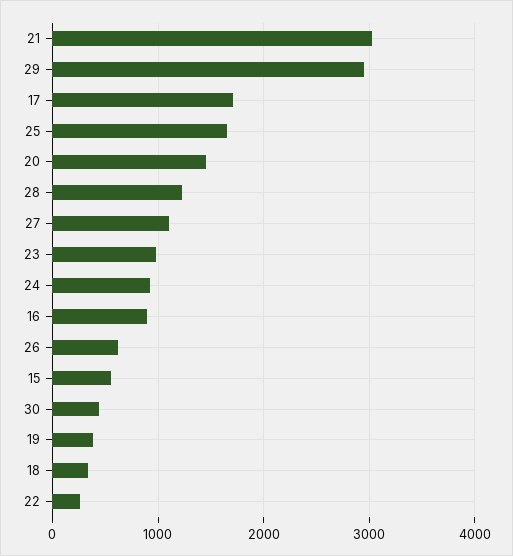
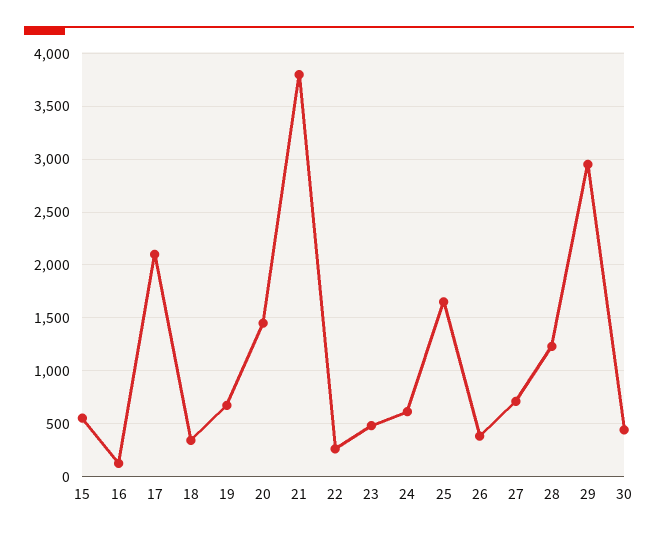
21: 3000 -> 3800
17: 1700 -> 2100
27: 1100 -> 700
23: 1000 -> 500
24: 900 -> 600
16: 900 -> 100
26: 600 -> 400
19: 400 -> 700

